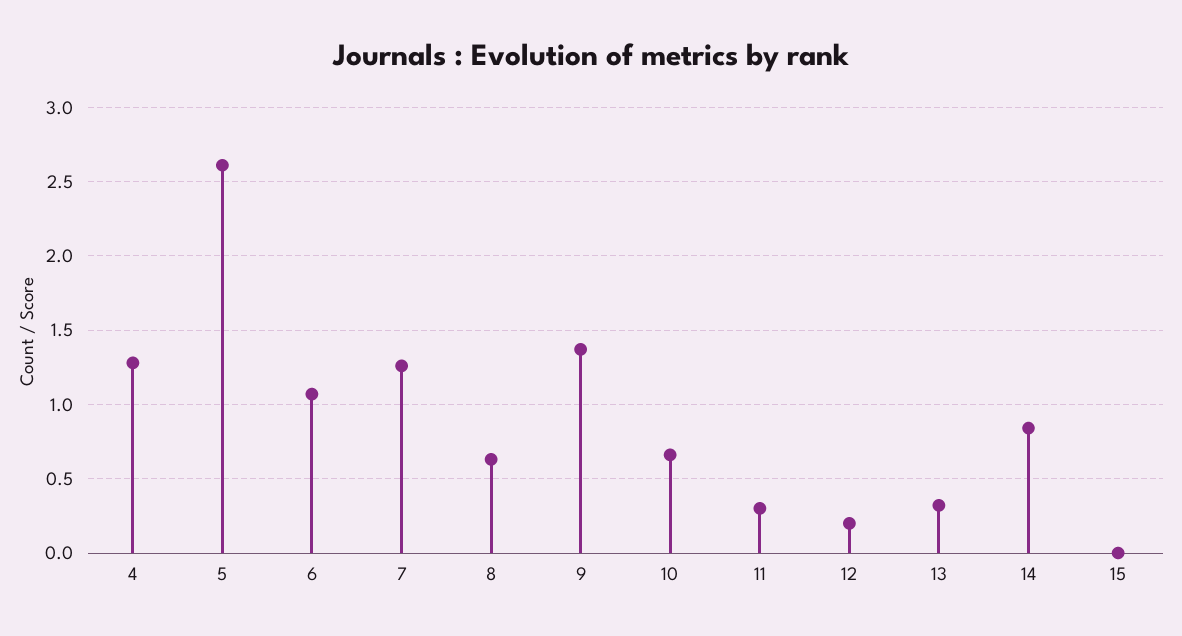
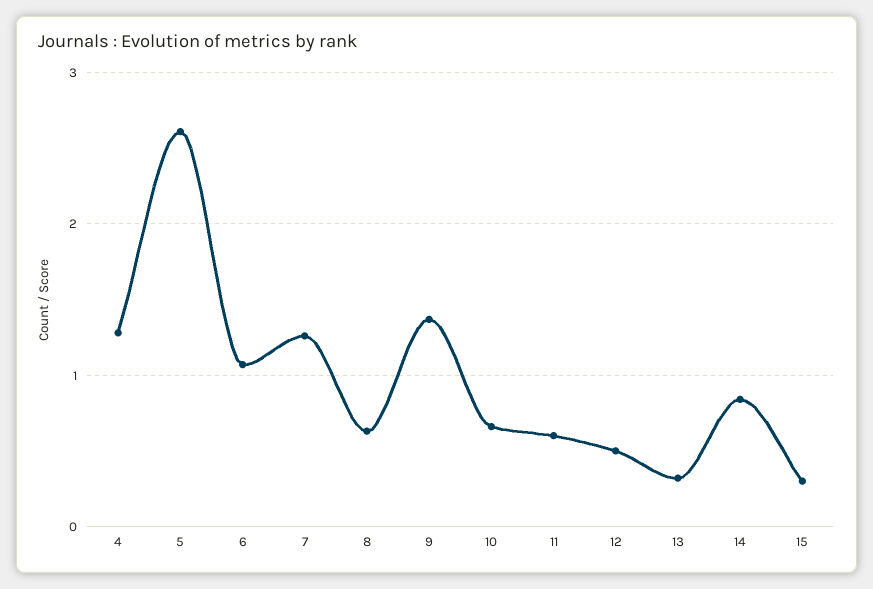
11: 0.3 -> 0.6
12: 0.2 -> 0.5
15: 0 -> 0.3

